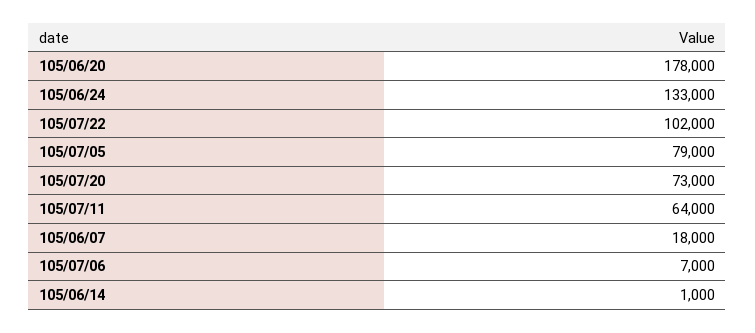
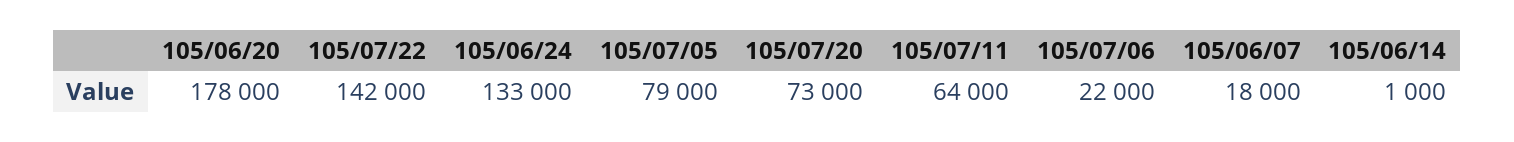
105/07/22: 102000 -> 142000
105/07/06: 7000 -> 22000

